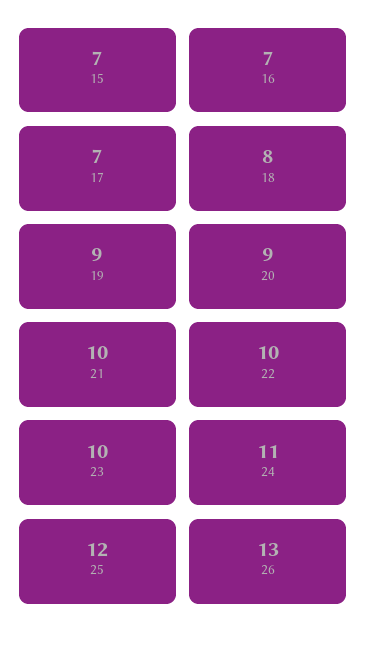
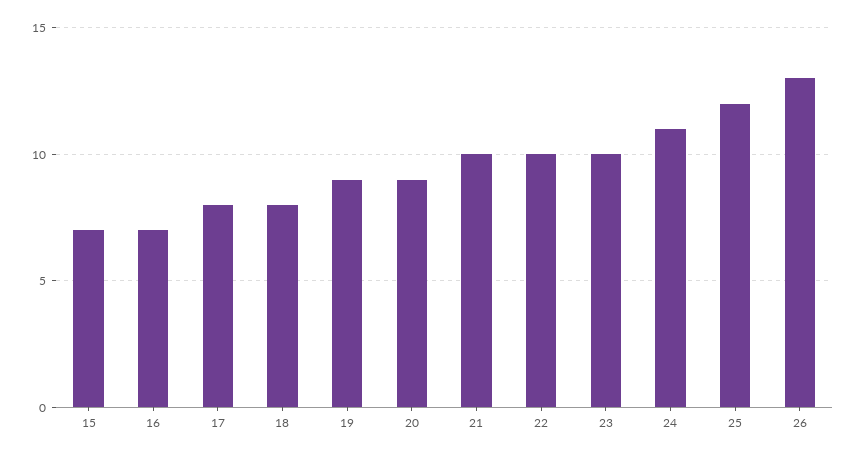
17: 7 -> 8

